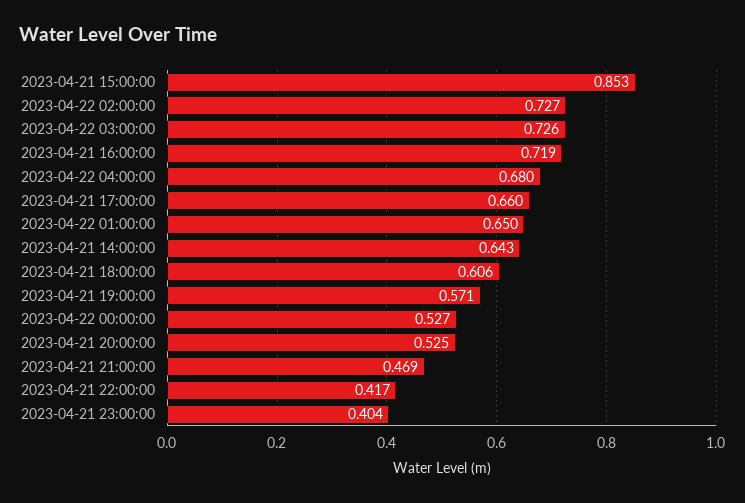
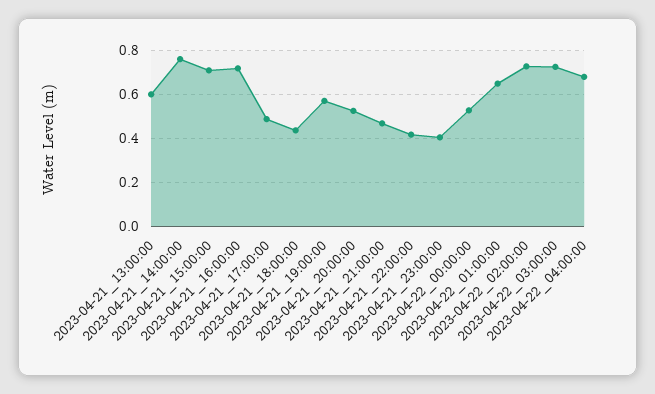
2023-04-21 15:00:00: 0.853 -> 0.7
2023-04-21 17:00:00: 0.66 -> 0.5
2023-04-21 14:00:00: 0.643 -> 0.75
2023-04-21 18:00:00: 0.606 -> 0.45
2023-04-21_13:00:00: none -> 0.6

